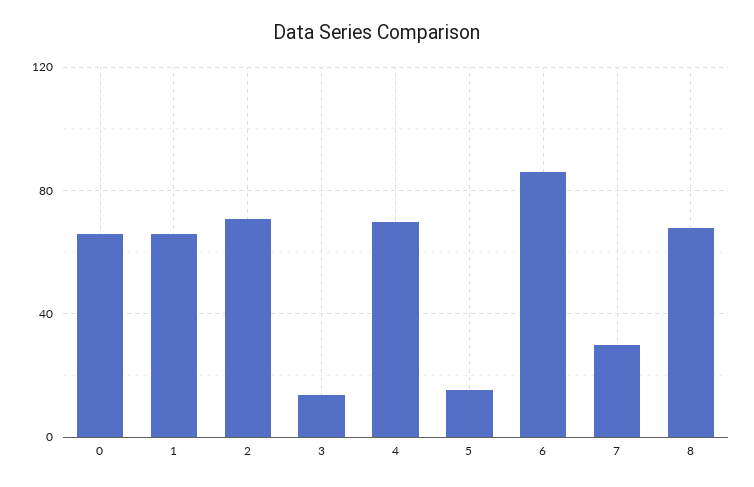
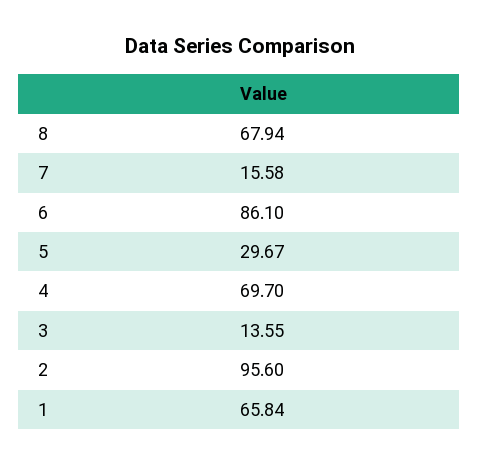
0: 65 -> none
2: 70 -> 95.6
5: 15 -> 29.67
7: 30 -> 15.58

